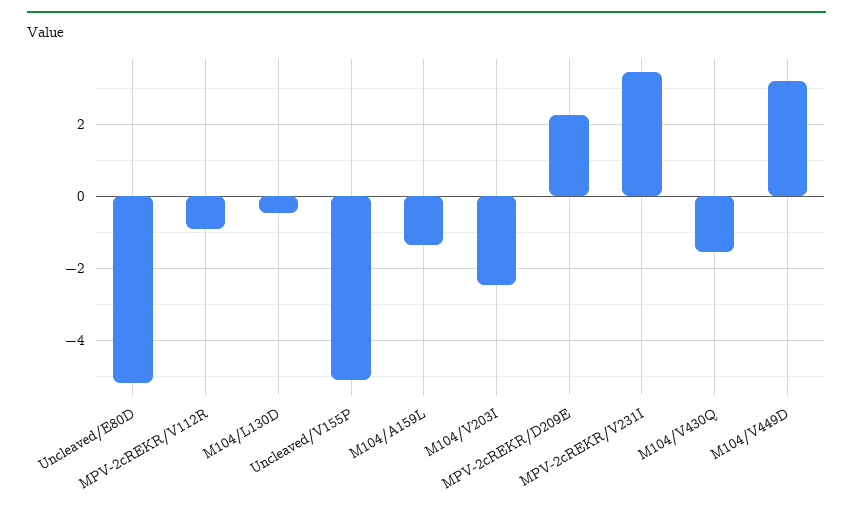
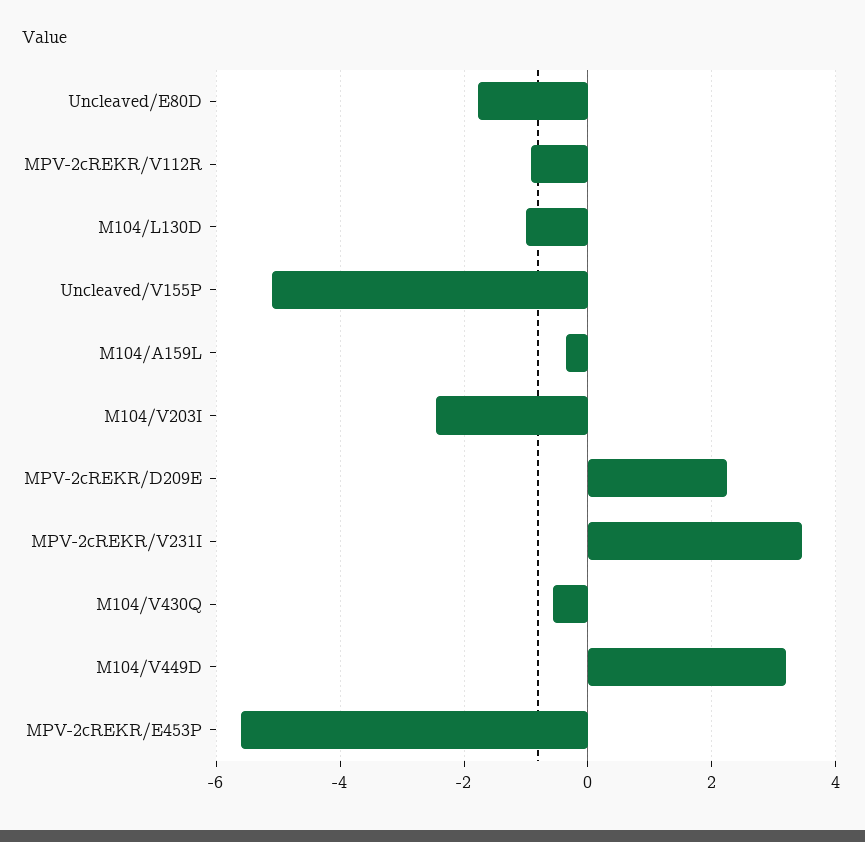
Uncleaved/E80D: -5.2 -> -1.8
M104/L130D: -0.4 -> -1
M104/A159L: -1.4 -> -0.4
M104/V430Q: -1.6 -> -0.6
MPV-2cREKR/E453P: none -> -5.6

